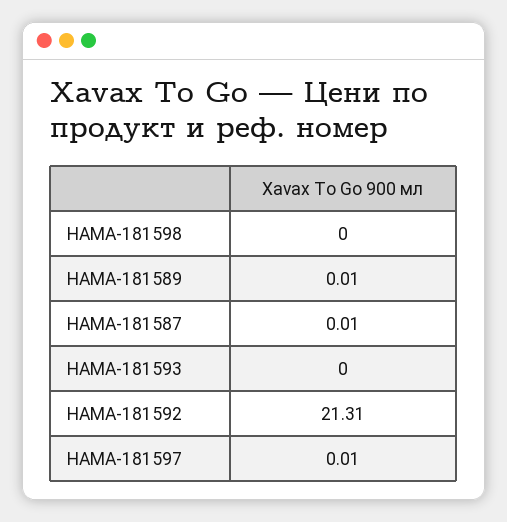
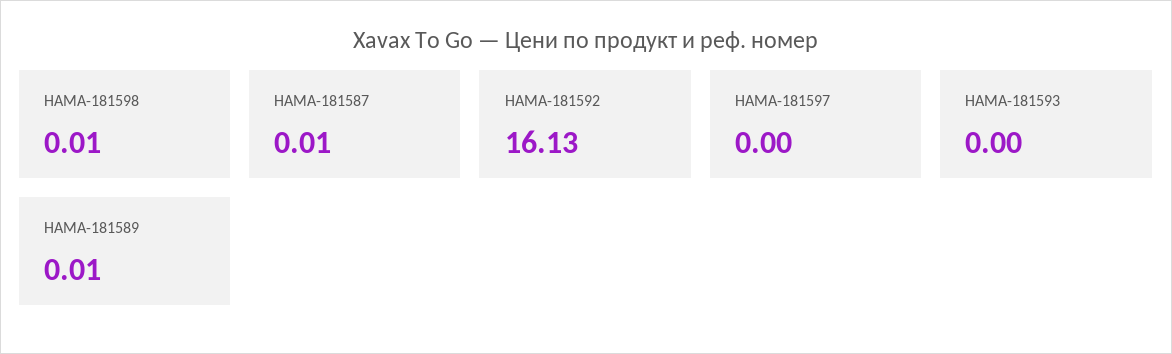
HAMA-181598: 0 -> 0.01
HAMA-181592: 21.31 -> 16.13
HAMA-181597: 0.01 -> 0

